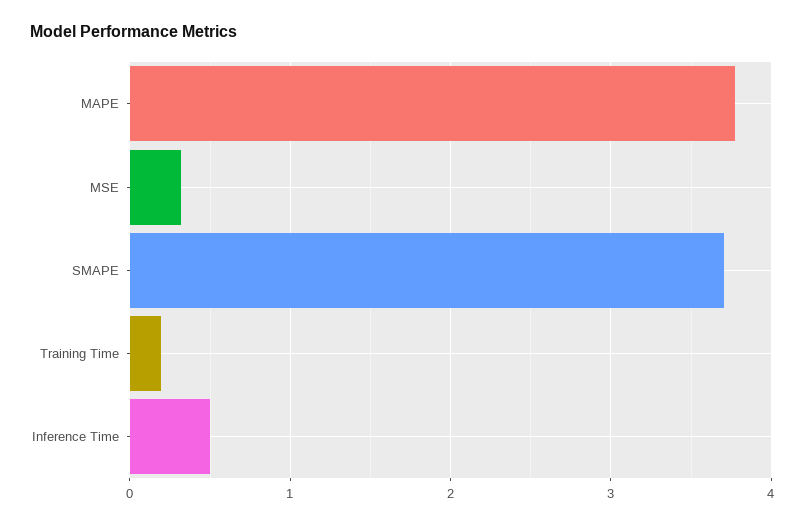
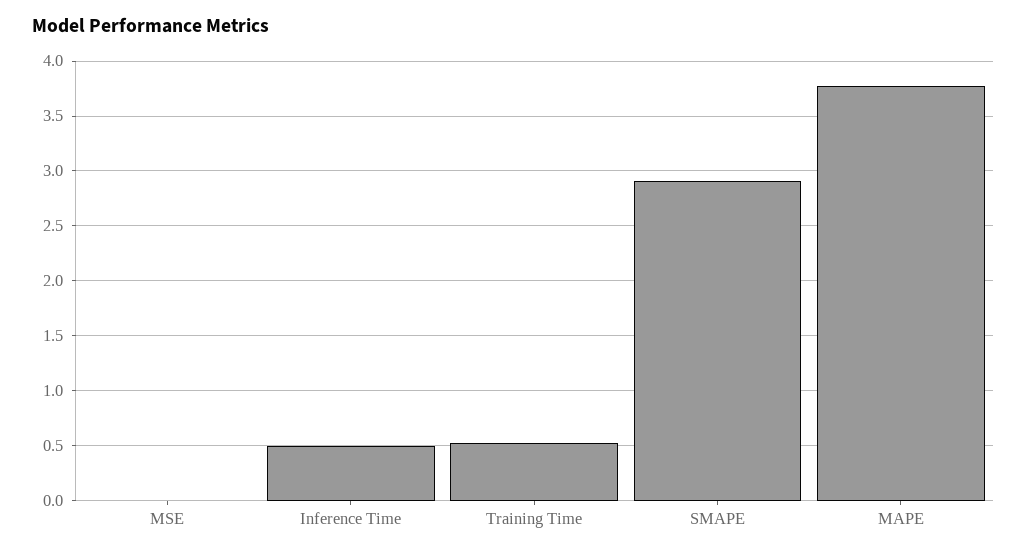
MSE: 0.3 -> 0
SMAPE: 3.7 -> 2.9
Training Time: 0.2 -> 0.5

